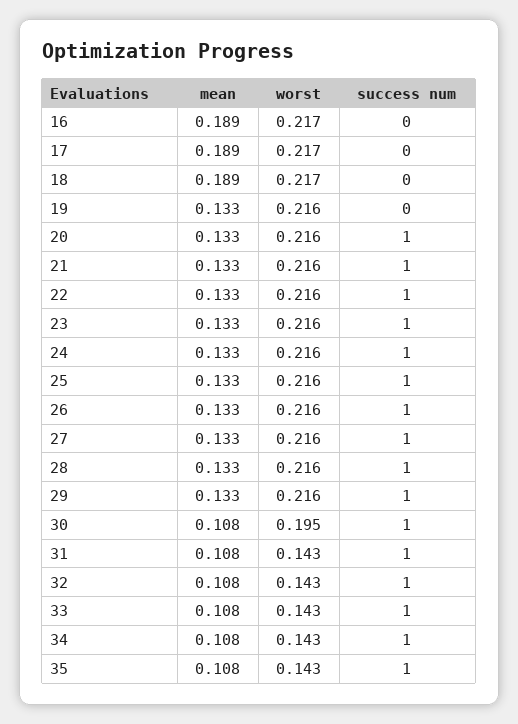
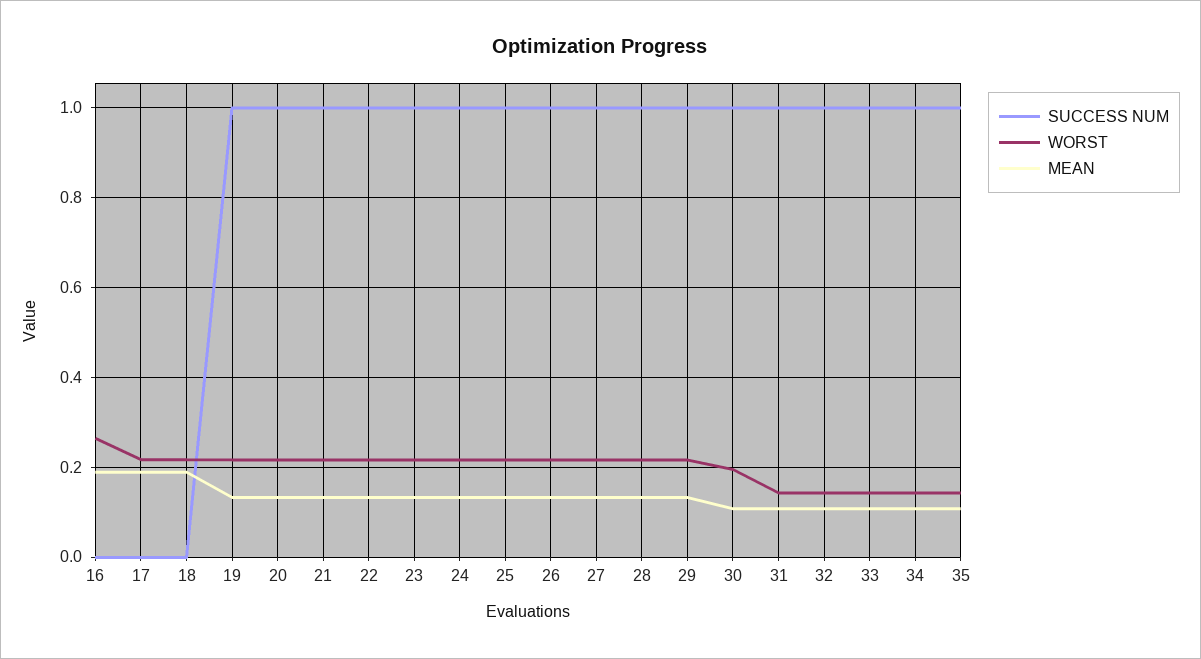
worst, 16: 0.217 -> 0.26
success num, 19: 0 -> 1

